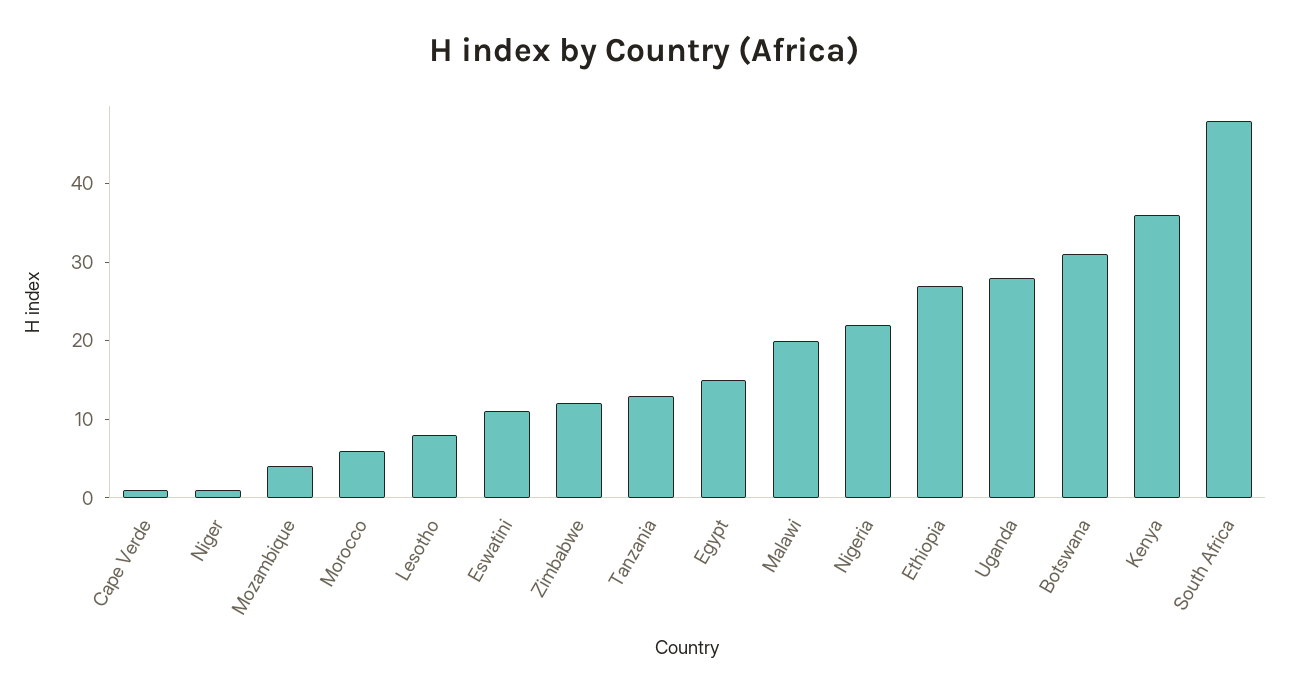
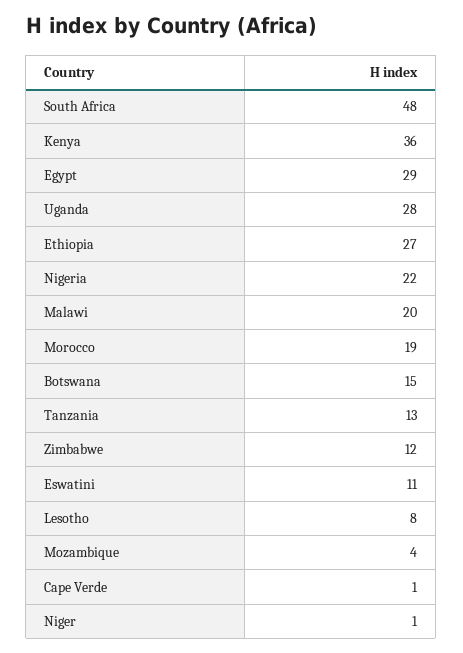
Morocco: 5 -> 19
Egypt: 15 -> 29
Botswana: 30 -> 15

